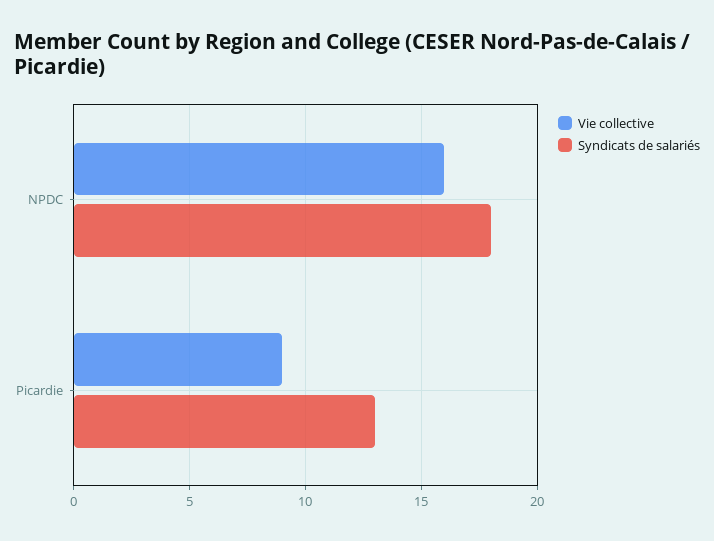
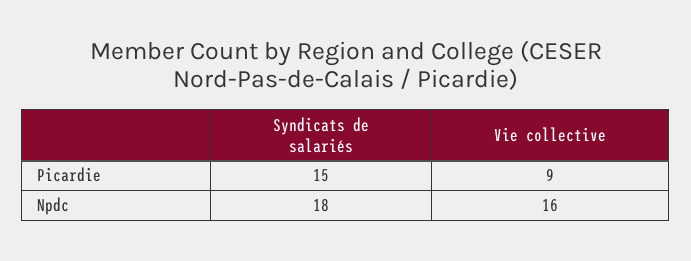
Syndicats de salariés, Picardie: 13 -> 15

